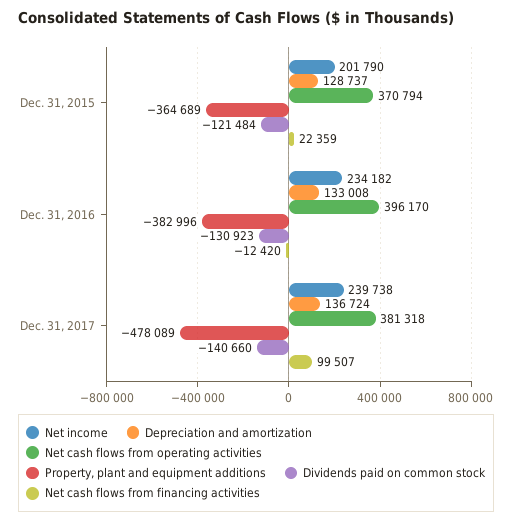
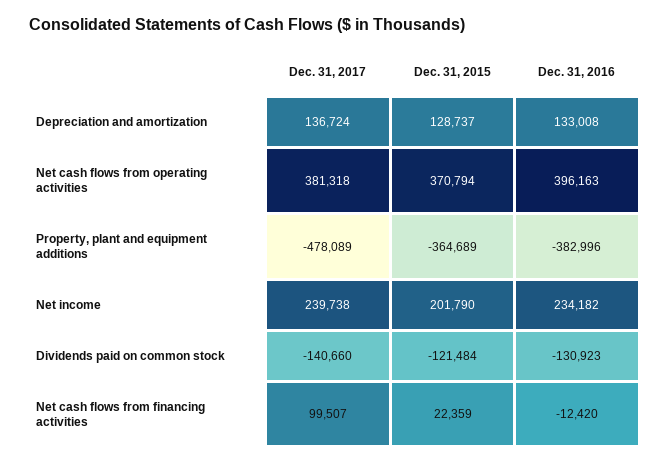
Net cash flows from operating activities, Dec. 31, 2016: 396170 -> 396163

